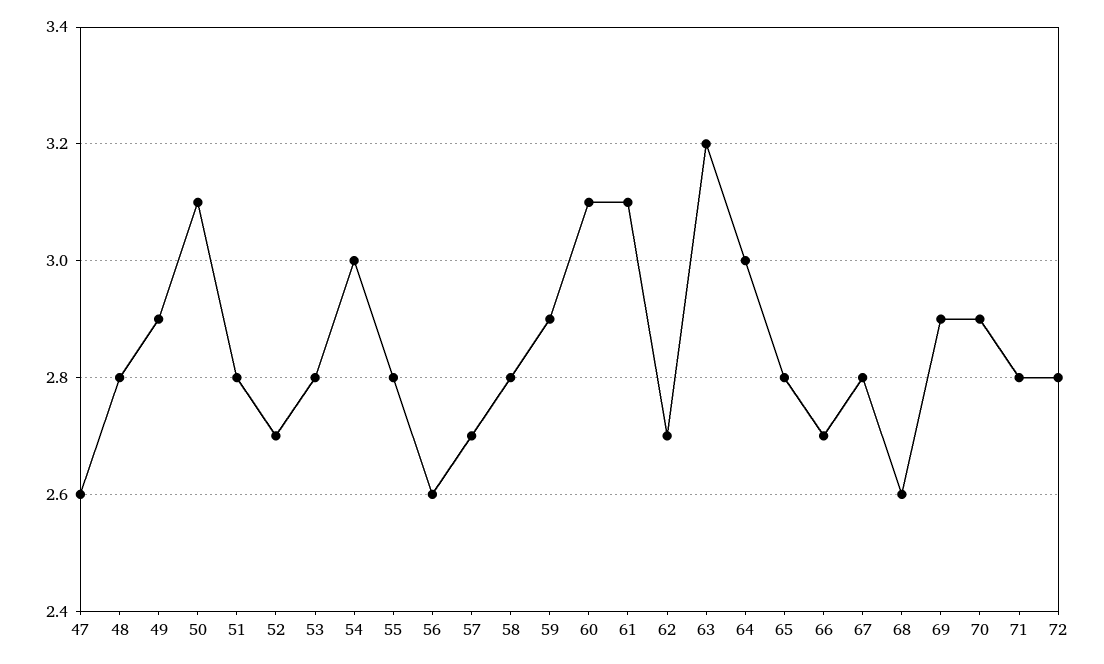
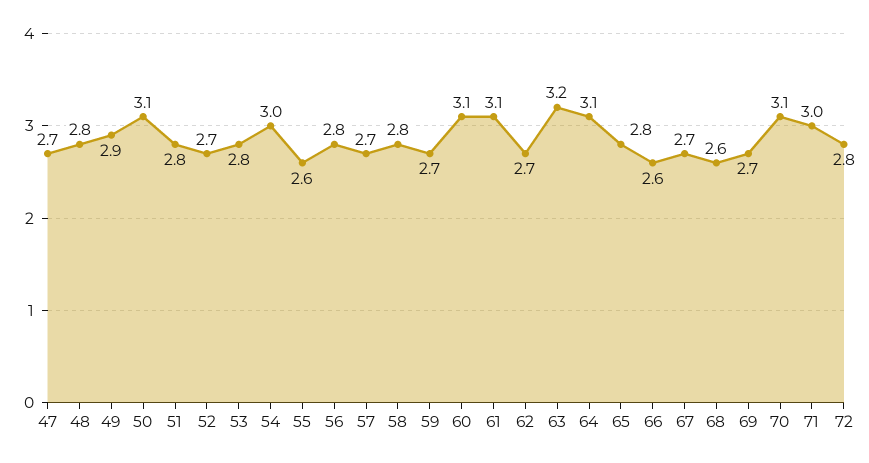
47: 2.6 -> 2.7
55: 2.8 -> 2.6
56: 2.6 -> 2.8
59: 2.9 -> 2.7
64: 3 -> 3.1
66: 2.7 -> 2.6
67: 2.8 -> 2.7
69: 2.9 -> 2.7
70: 2.9 -> 3.1
71: 2.8 -> 3

